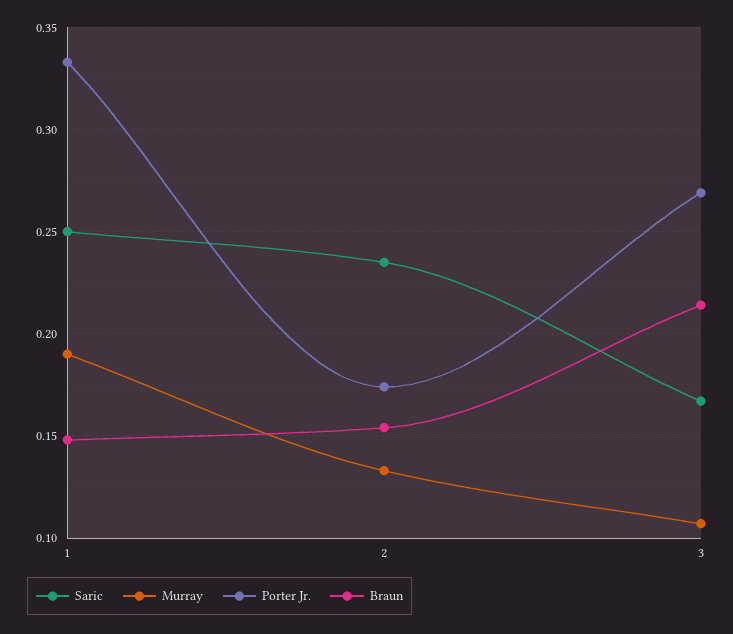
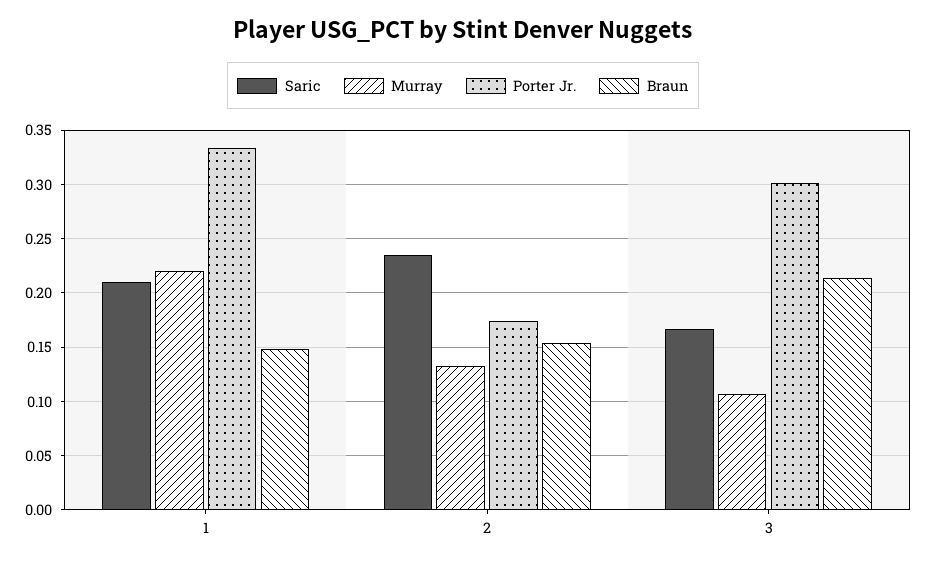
Saric, 1: 0.25 -> 0.21
Murray, 1: 0.19 -> 0.22
Porter Jr., 3: 0.27 -> 0.3

